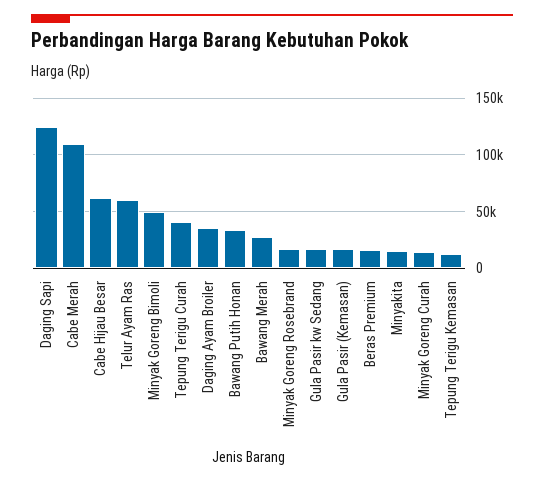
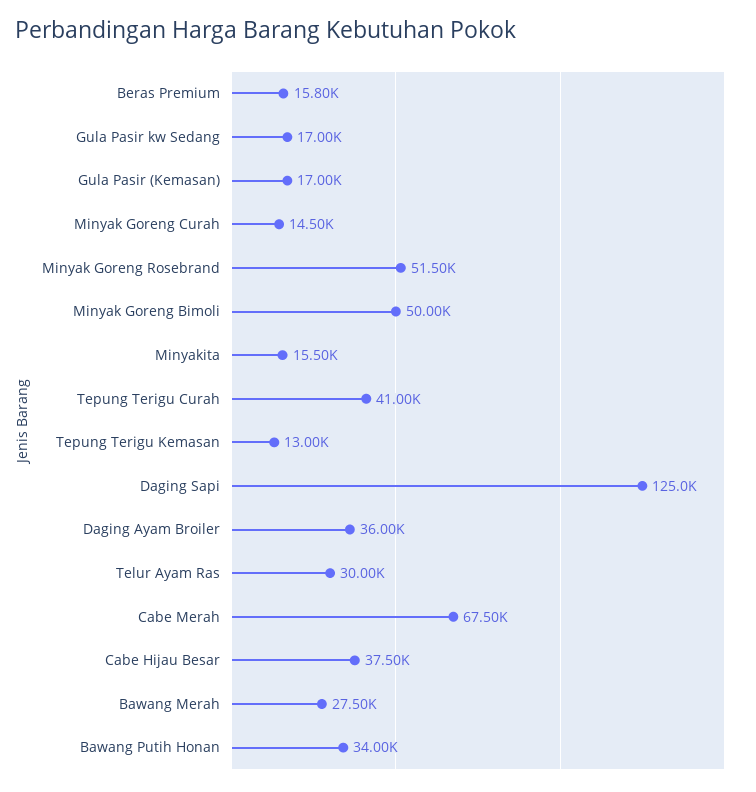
Cabe Merah: 110000 -> 67500
Cabe Hijau Besar: 60000 -> 37500
Telur Ayam Ras: 60000 -> 30000
Minyak Goreng Rosebrand: 20000 -> 51500

